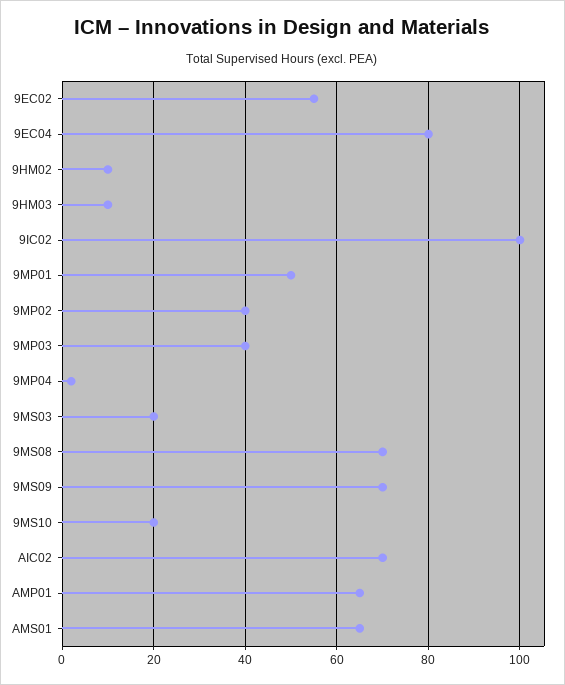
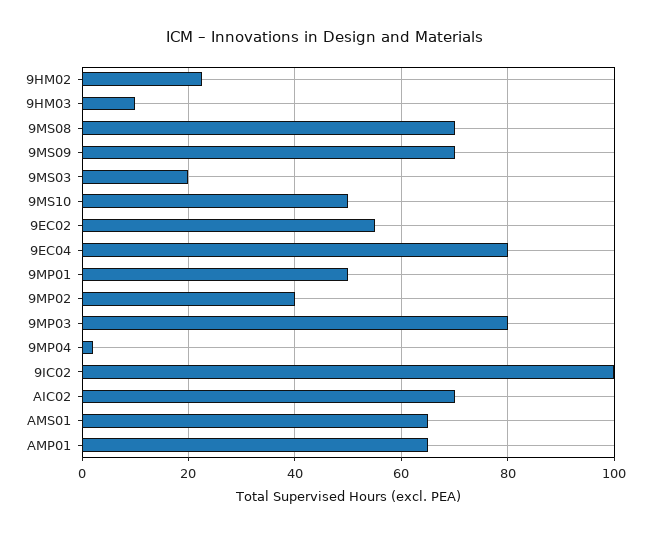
9HM02: 10 -> 22
9MP03: 40 -> 80
9MS10: 20 -> 50

